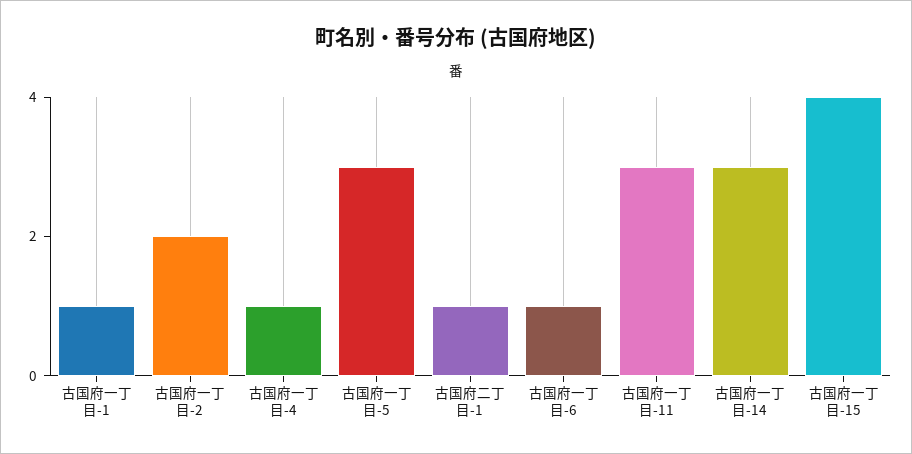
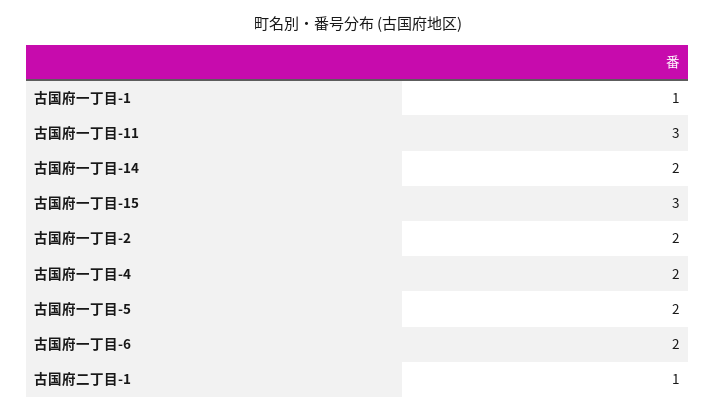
古国府一丁目-4: 1 -> 2
古国府一丁目-5: 3 -> 2
古国府一丁目-6: 1 -> 2
古国府一丁目-14: 3 -> 2
古国府一丁目-15: 4 -> 3

